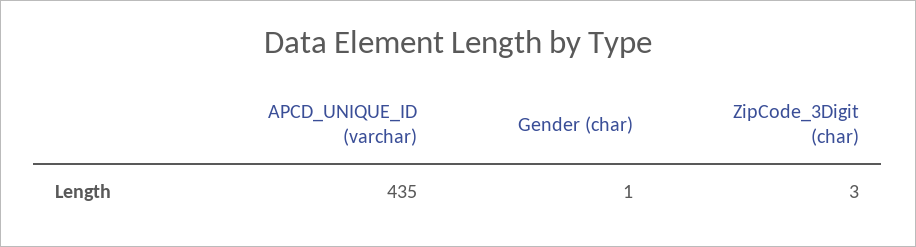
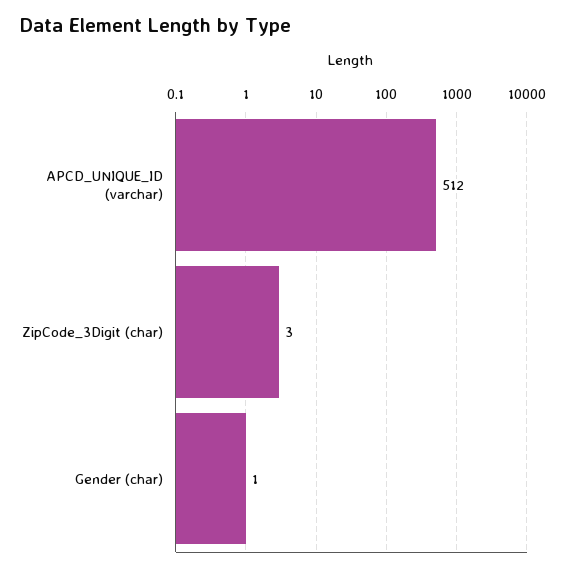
APCD_UNIQUE_ID (varchar): 435 -> 512

